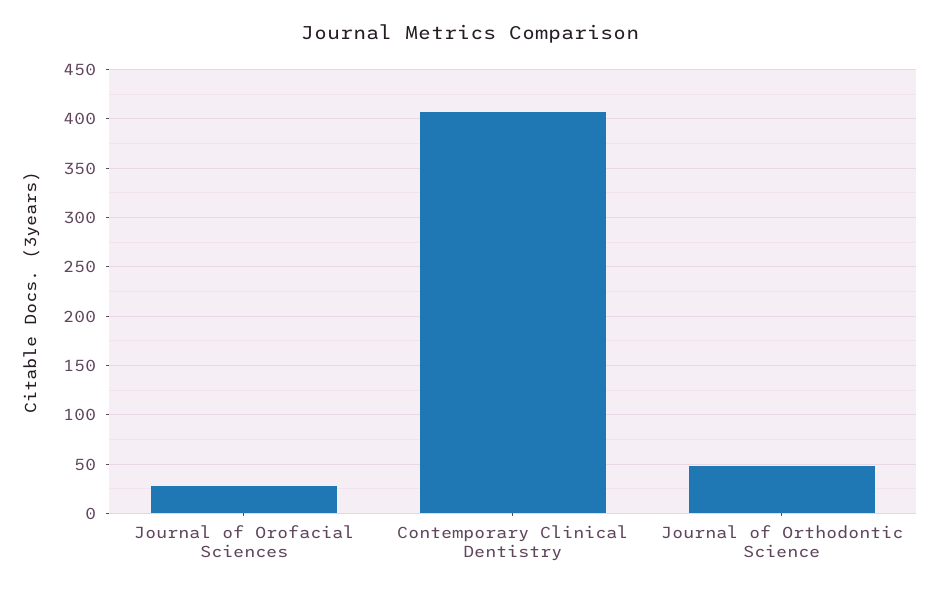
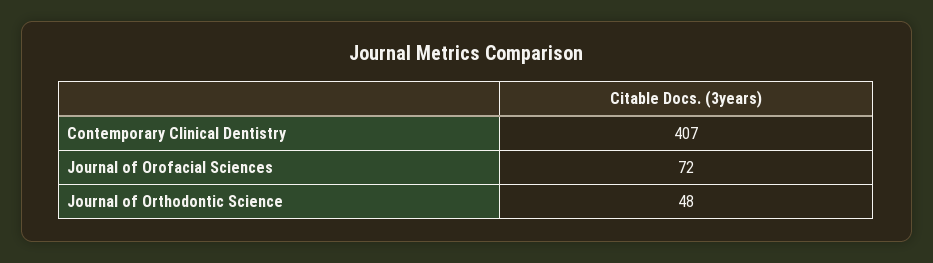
Journal of Orofacial Sciences: 30 -> 72

